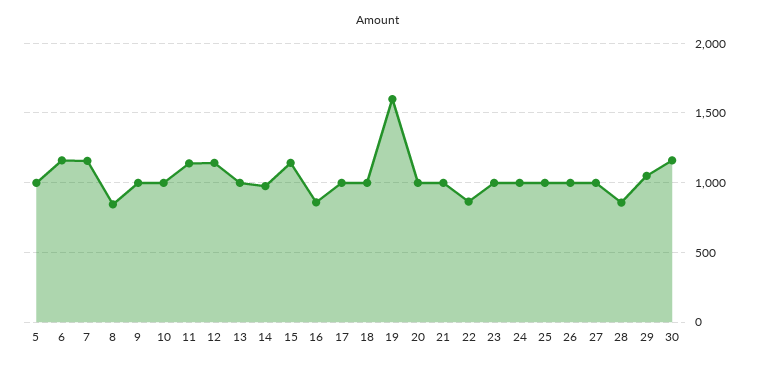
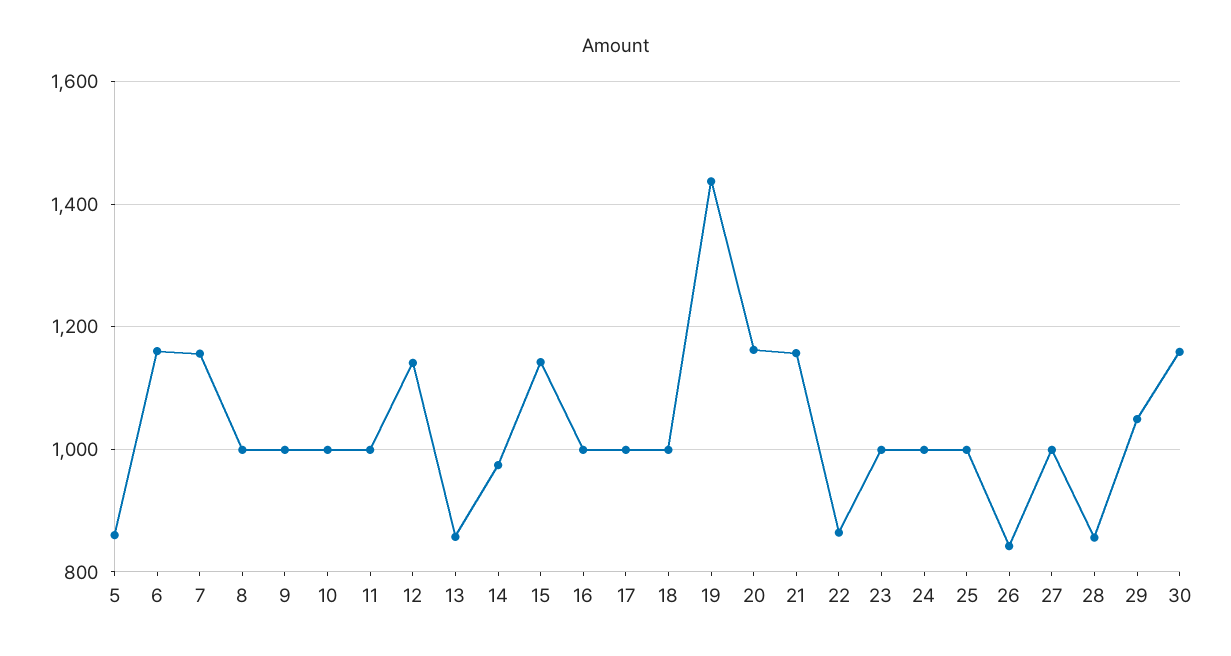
5: 1000 -> 860
8: 850 -> 1000
11: 1150 -> 1000
13: 1000 -> 860
16: 850 -> 1000
19: 1600 -> 1440
20: 1000 -> 1160
21: 1000 -> 1160
26: 1000 -> 840

